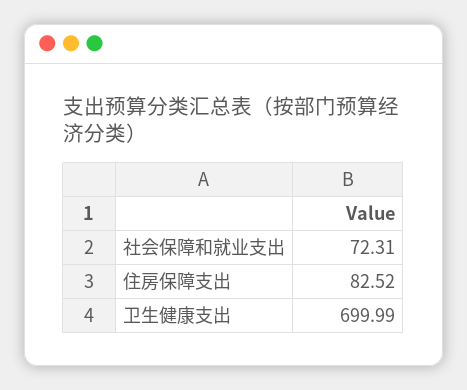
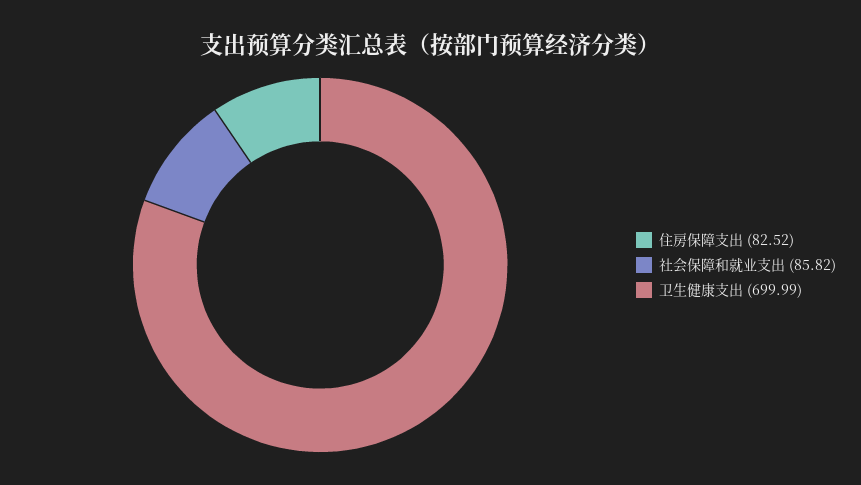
社会保障和就业支出: 72.31 -> 85.82

